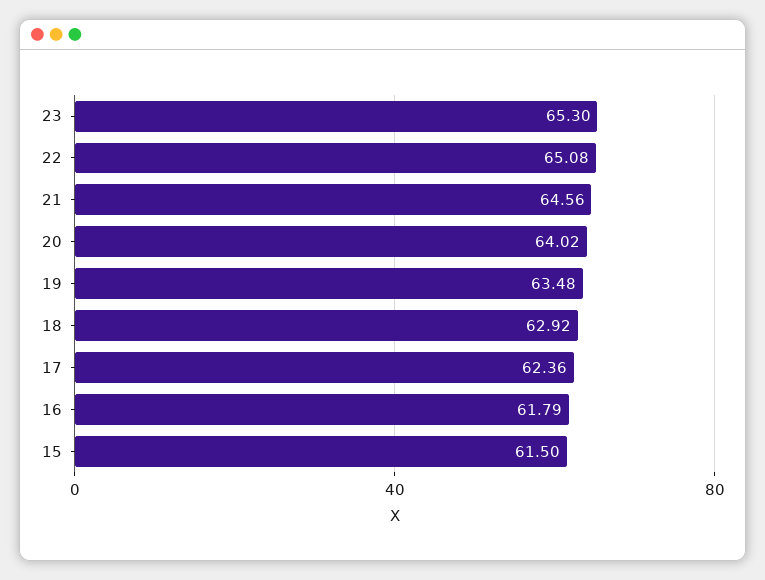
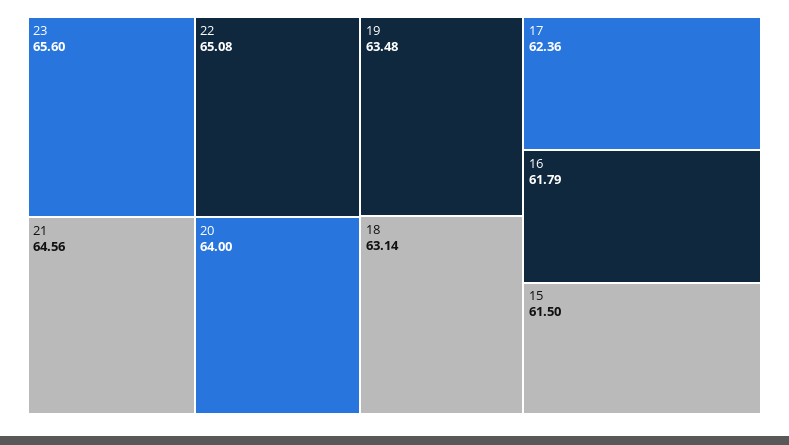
23: 65.3 -> 65.6
20: 64.02 -> 64
18: 62.92 -> 63.14

